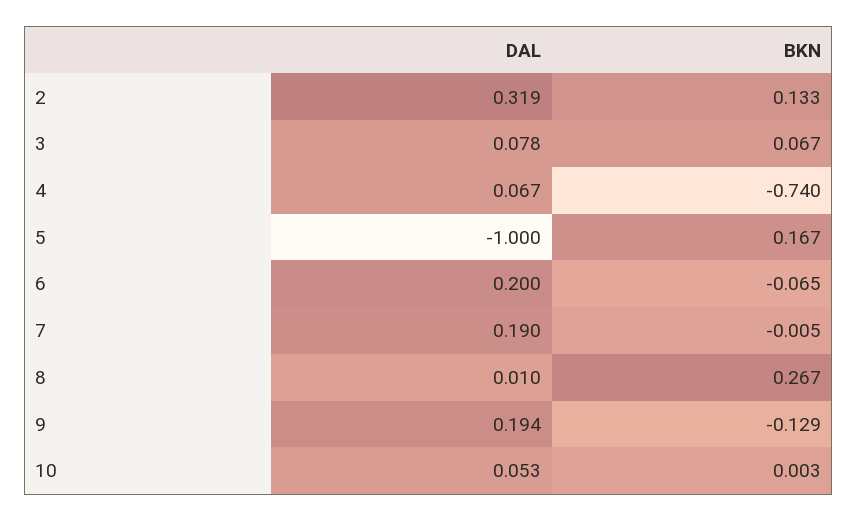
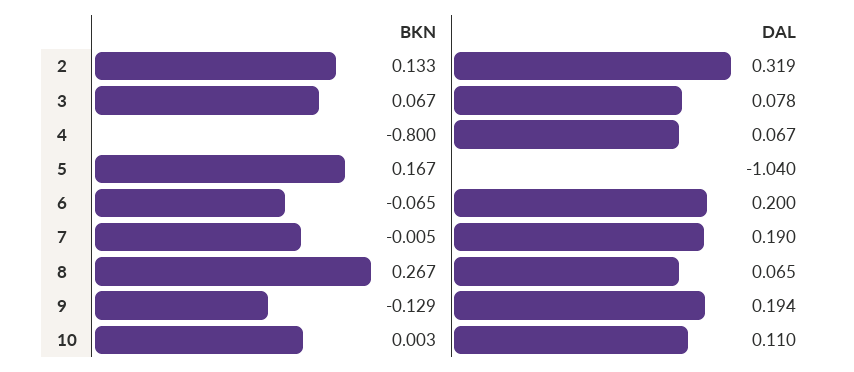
BKN, 4: -0.74 -> -0.8
DAL, 5: -1 -> -1.04
DAL, 8: 0.01 -> 0.065
DAL, 10: 0.053 -> 0.11

